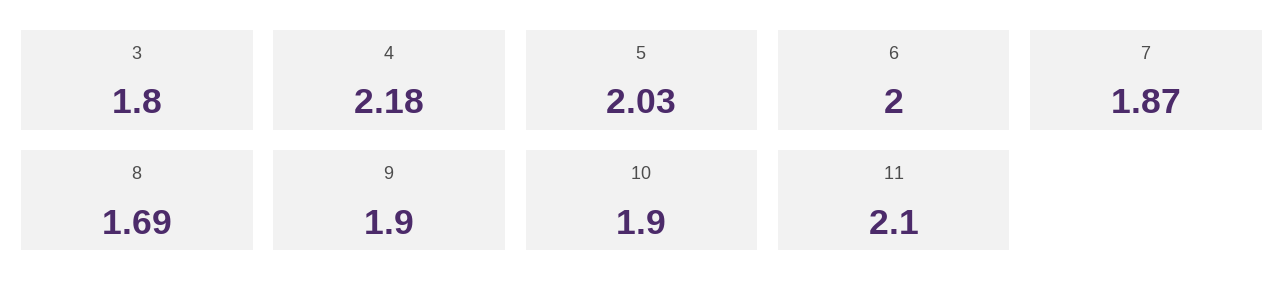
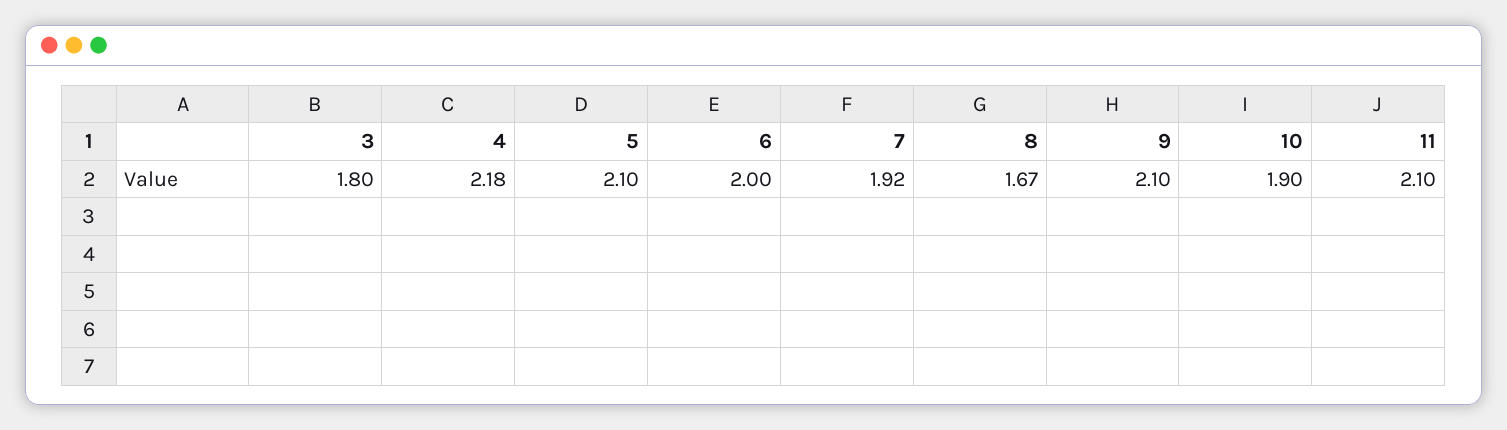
5: 2.03 -> 2.1
7: 1.87 -> 1.92
8: 1.69 -> 1.67
9: 1.9 -> 2.1

